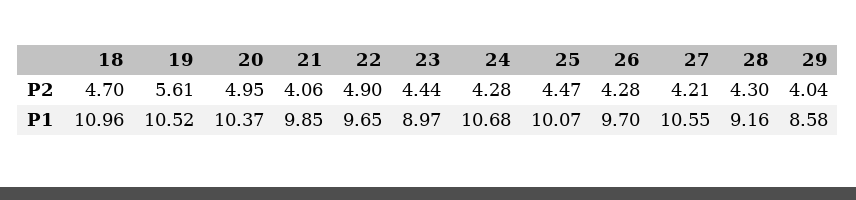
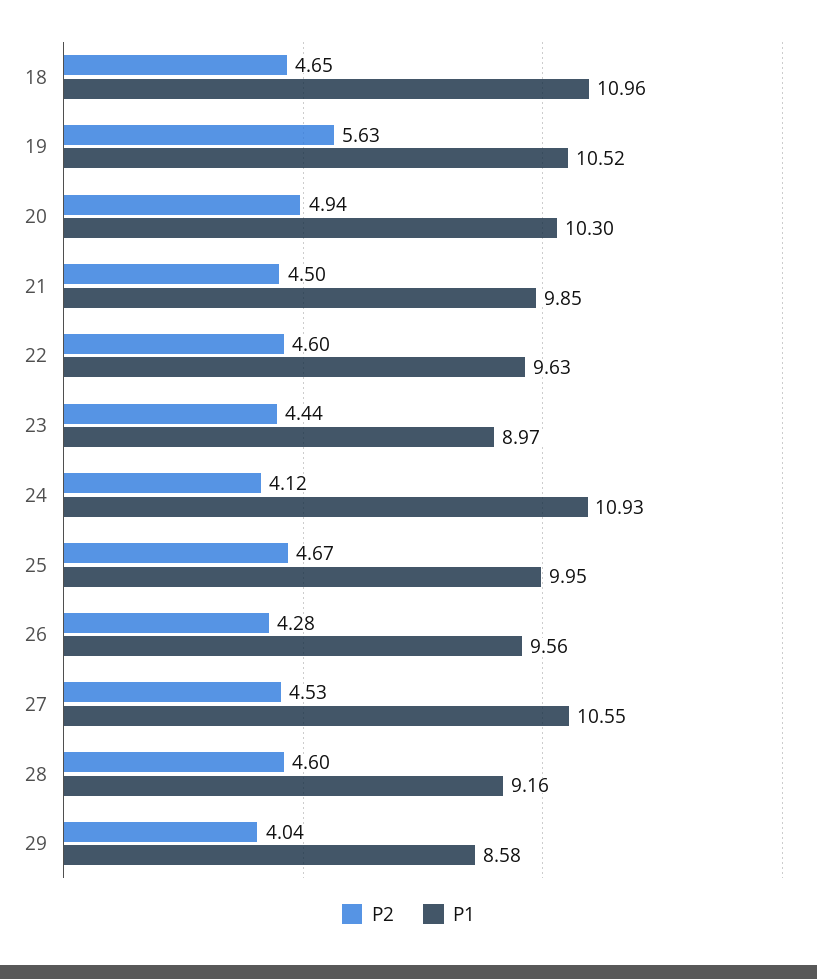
P2, 18: 4.7 -> 4.65
P2, 19: 5.61 -> 5.63
P2, 20: 4.95 -> 4.94
P2, 21: 4.06 -> 4.5
P2, 22: 4.9 -> 4.6
P2, 24: 4.28 -> 4.12
P2, 25: 4.47 -> 4.67
P2, 27: 4.21 -> 4.53
P2, 28: 4.3 -> 4.6
P1, 20: 10.37 -> 10.3
P1, 22: 9.65 -> 9.63
P1, 24: 10.68 -> 10.93
P1, 25: 10.07 -> 9.95
P1, 26: 9.7 -> 9.56

